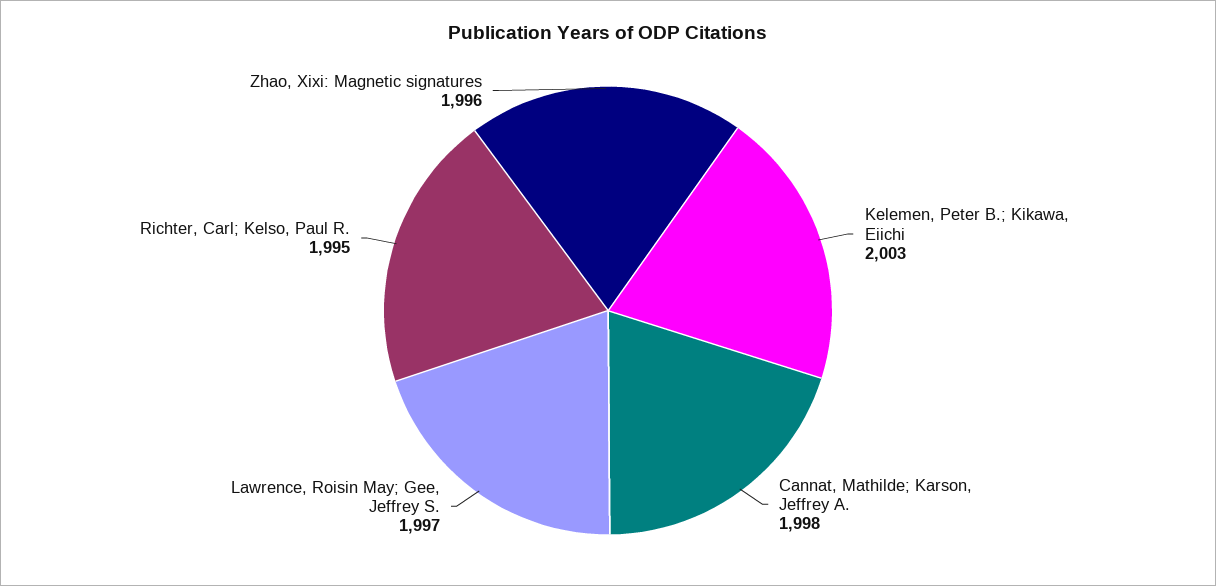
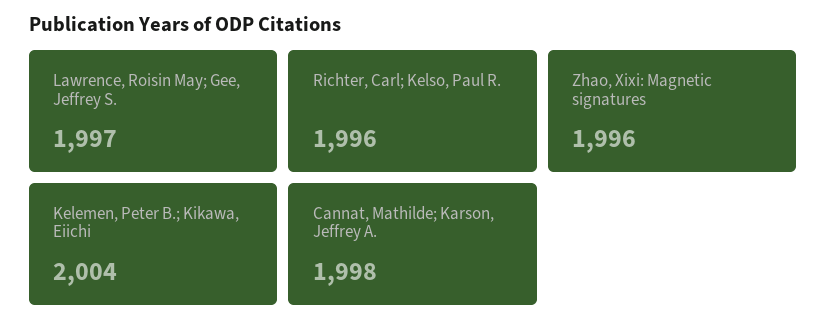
Kelemen, Peter B.; Kikawa, Eiichi: 2003 -> 2004
Richter, Carl; Kelso, Paul R.: 1995 -> 1996

